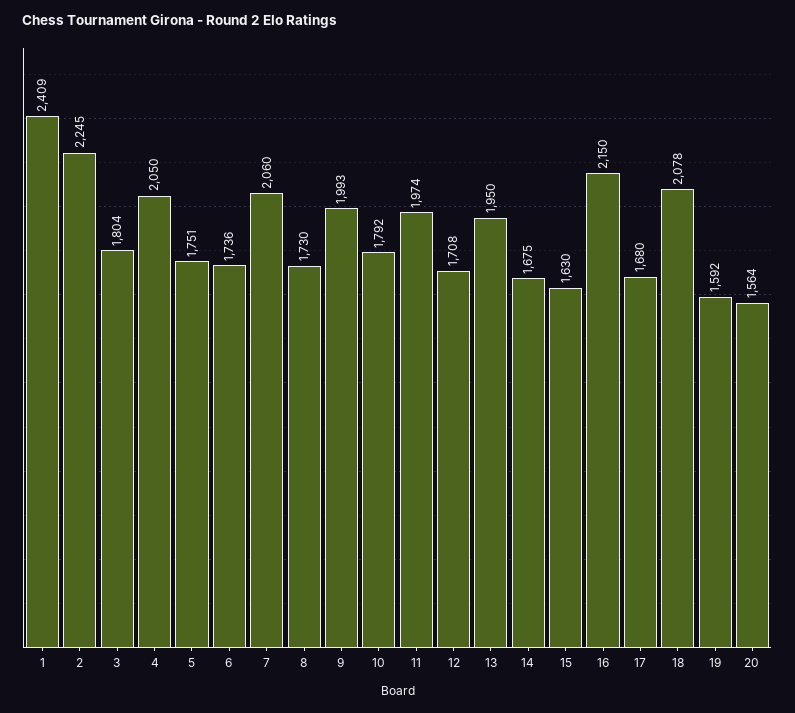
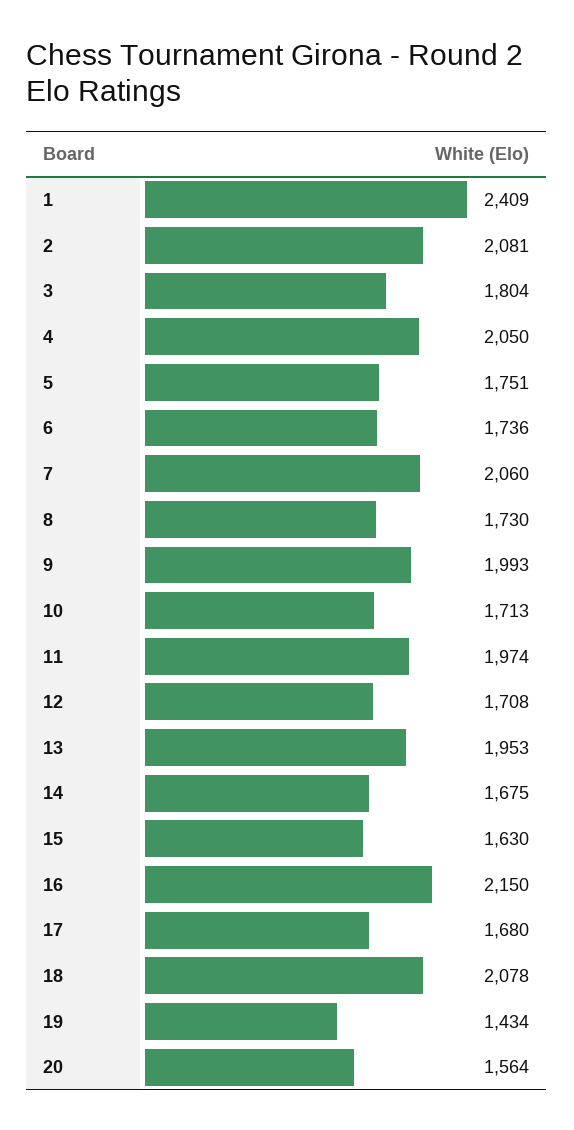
2: 2245 -> 2081
10: 1792 -> 1713
13: 1950 -> 1953
19: 1592 -> 1434

